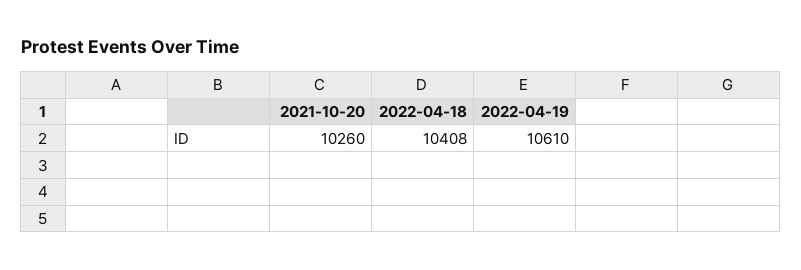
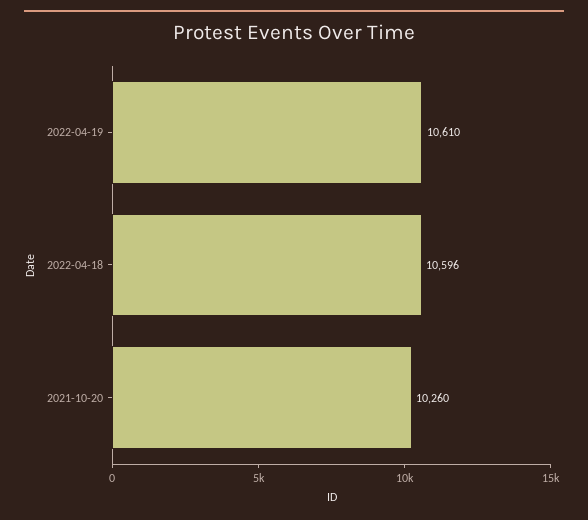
2022-04-18: 10408 -> 10596

